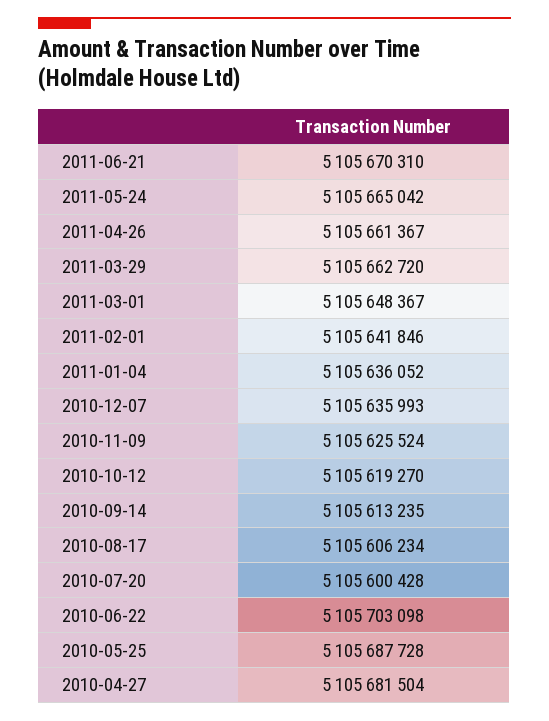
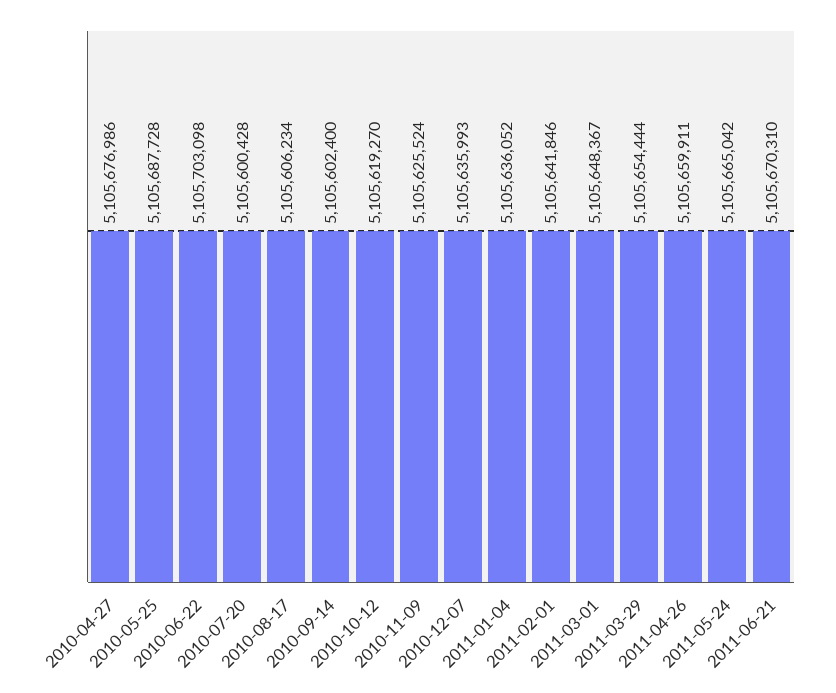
2011-04-26: 5105661367 -> 5105659911
2011-03-29: 5105662720 -> 5105654444
2010-09-14: 5105613235 -> 5105602400
2010-04-27: 5105681504 -> 5105676986

